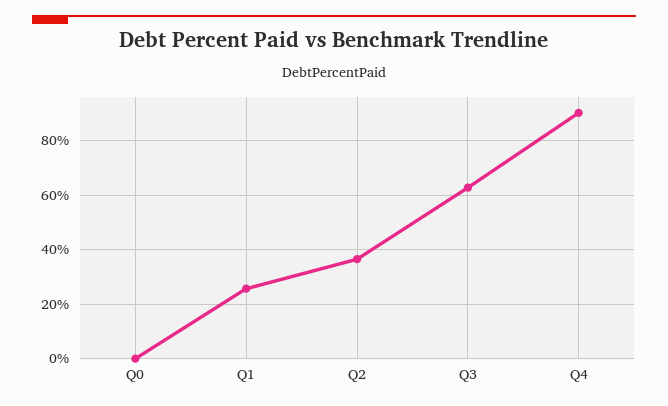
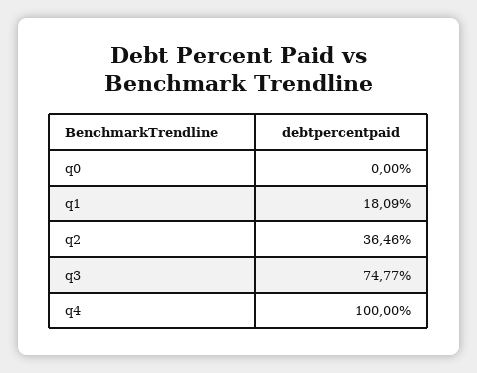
Q1: 25 -> 18.09
Q3: 62.5 -> 74.77
Q4: 90 -> 100

